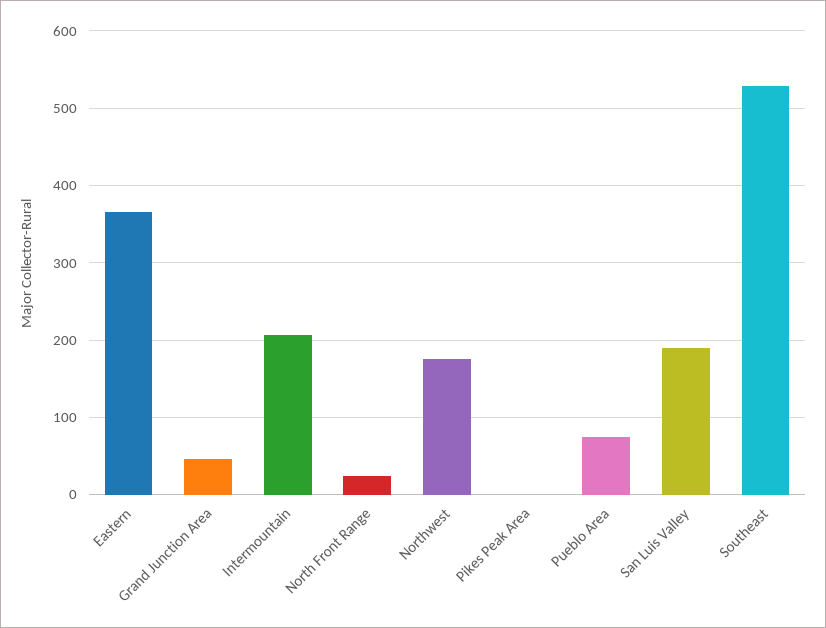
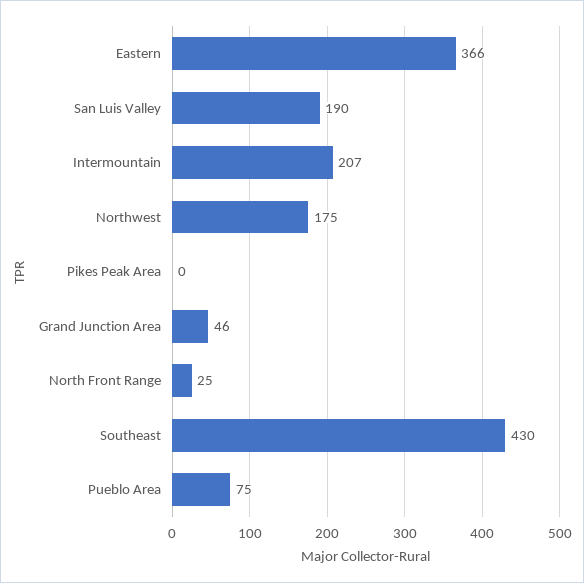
Southeast: 530 -> 430

